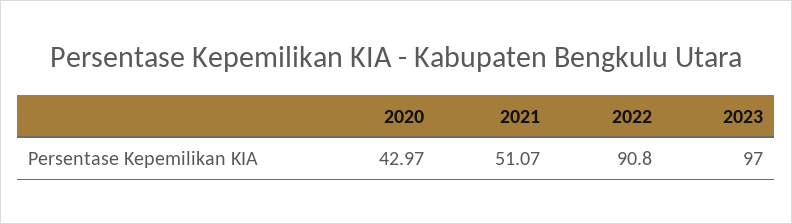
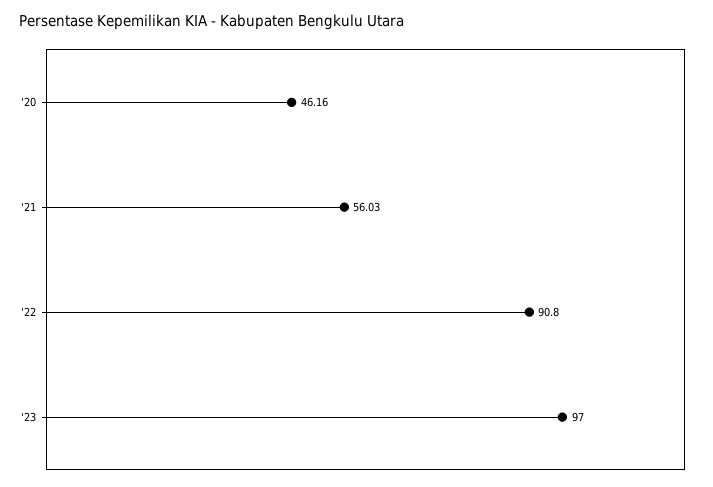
2020: 42.97 -> 46.16
2021: 51.07 -> 56.03

